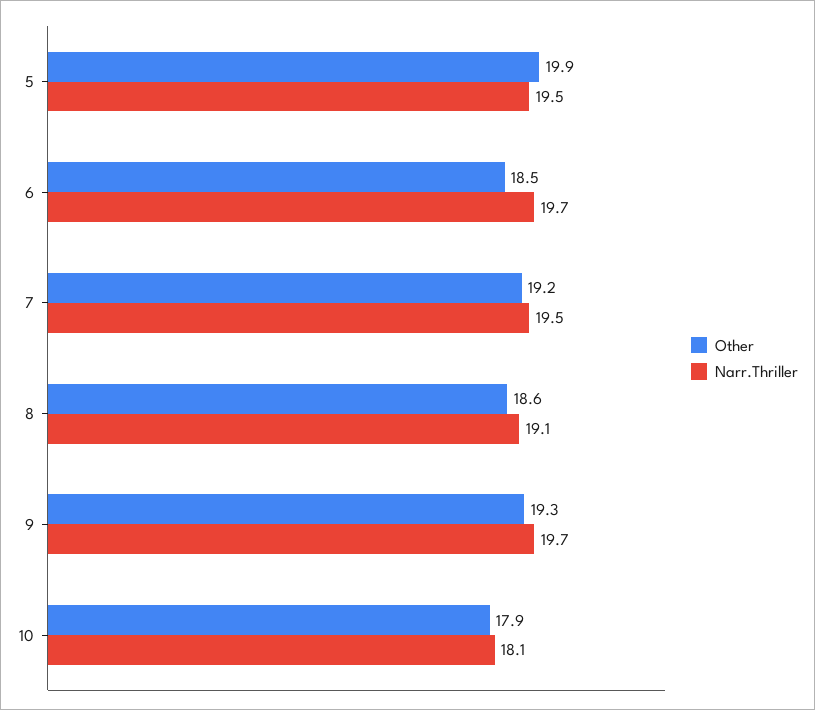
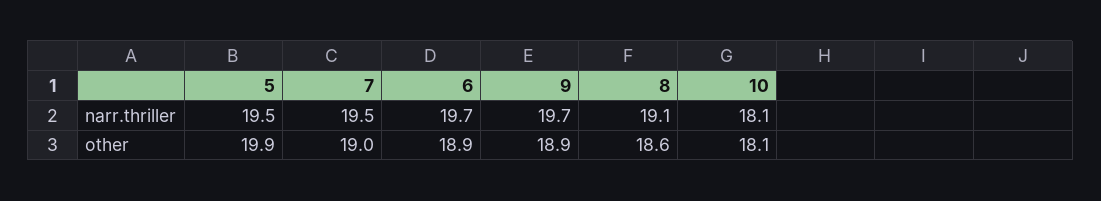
Other, 6: 18.5 -> 18.9
Other, 7: 19.2 -> 19
Other, 9: 19.3 -> 18.9
Other, 10: 17.9 -> 18.1

